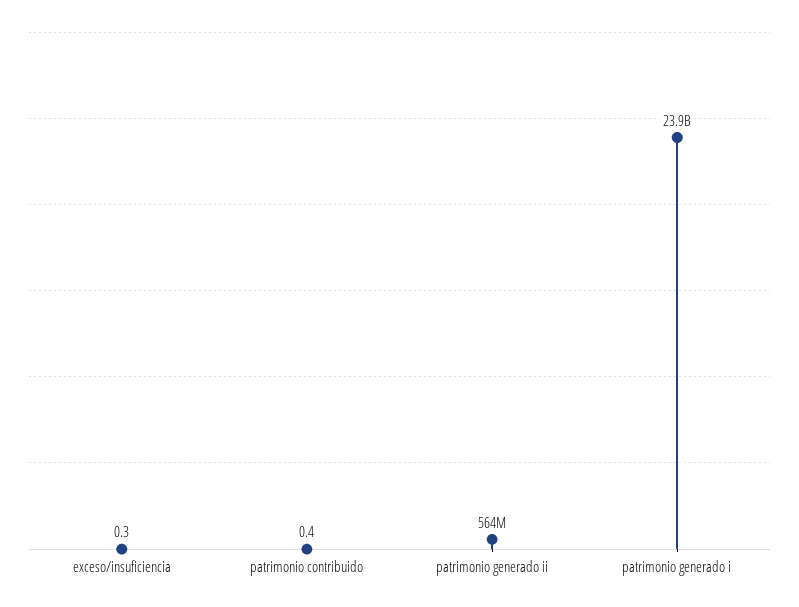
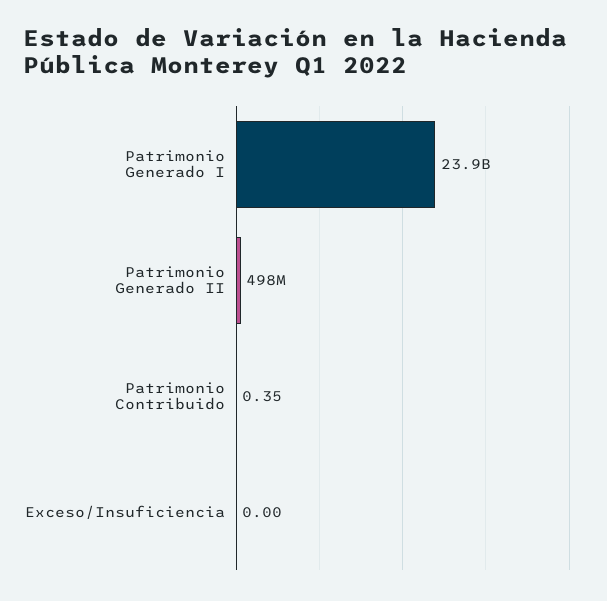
exceso/insuficiencia: 0.3 -> 0
patrimonio generado ii: 564000000 -> 498000000

